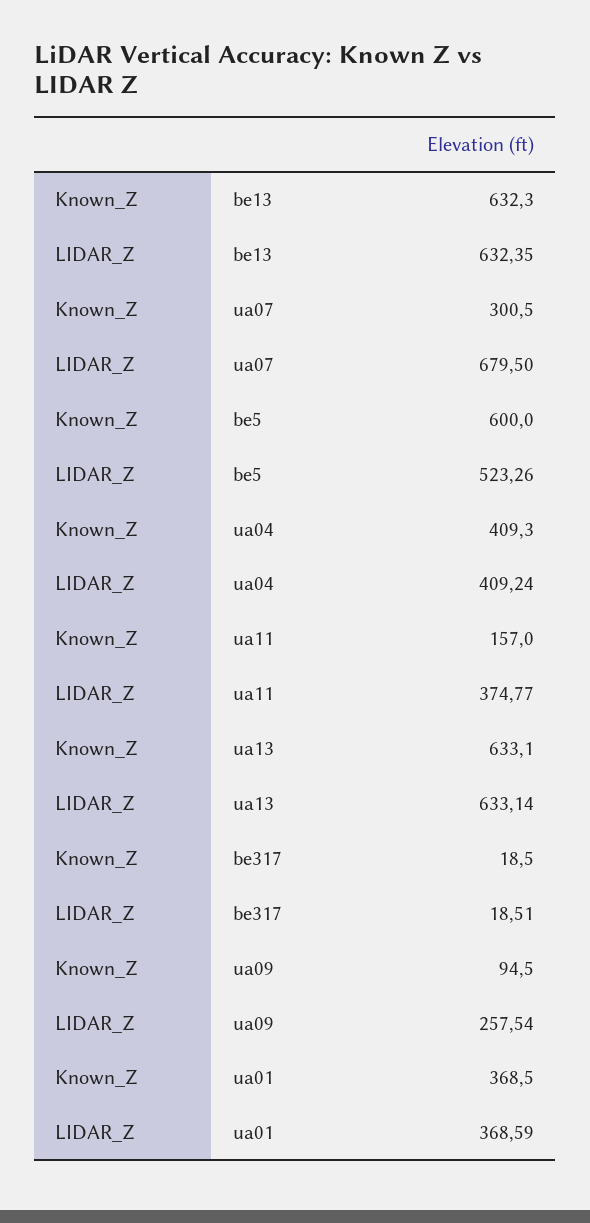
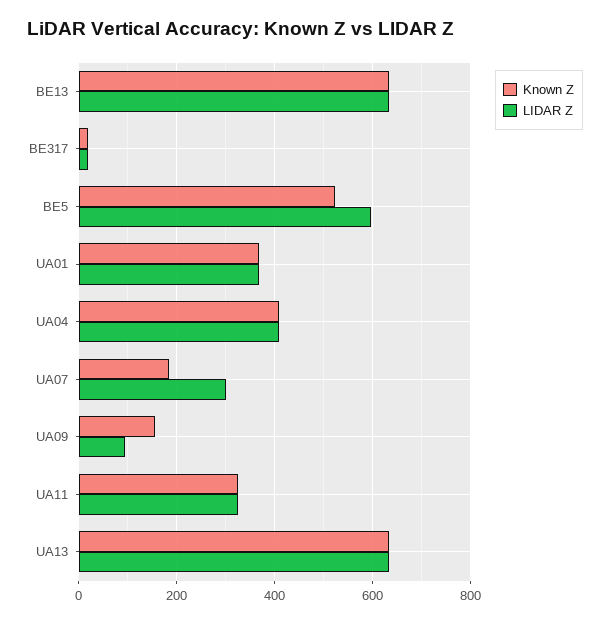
Known_Z, ua07: 300.5 -> 180
LIDAR_Z, ua07: 679.5 -> 300
Known_Z, be5: 600 -> 520
LIDAR_Z, be5: 523.26 -> 600
Known_Z, ua11: 157 -> 320
LIDAR_Z, ua11: 374.77 -> 320
Known_Z, ua09: 94.5 -> 160
LIDAR_Z, ua09: 257.54 -> 100

